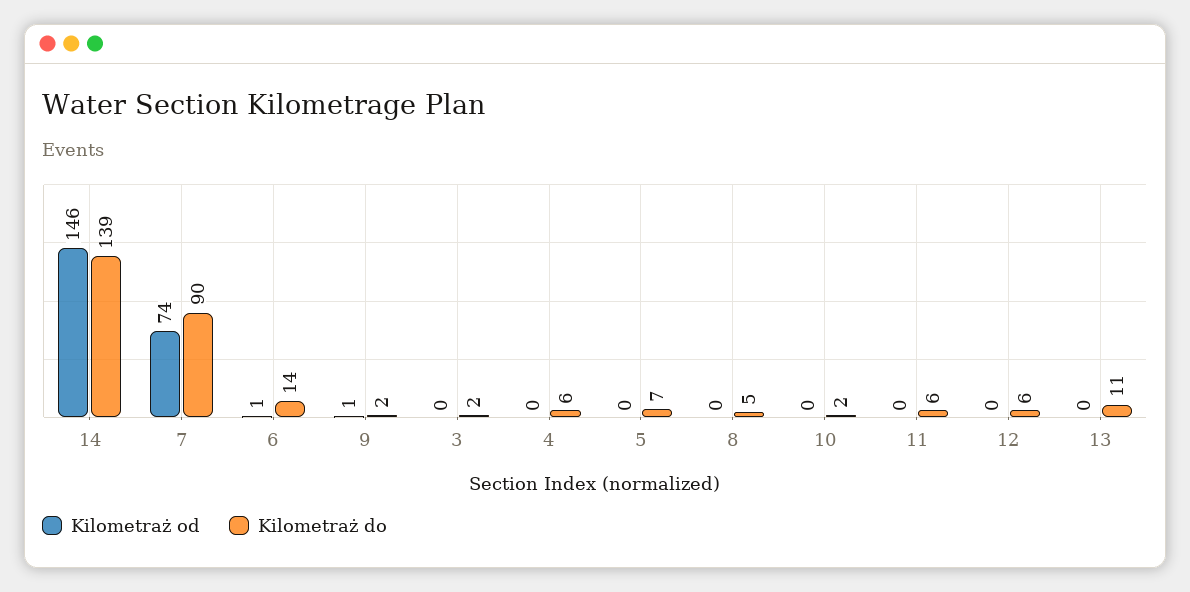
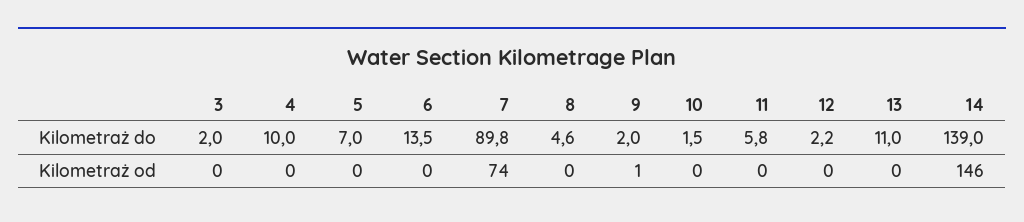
Kilometraż od, 6: 1 -> 0
Kilometraż do, 4: 6 -> 10
Kilometraż do, 12: 6 -> 2.2

